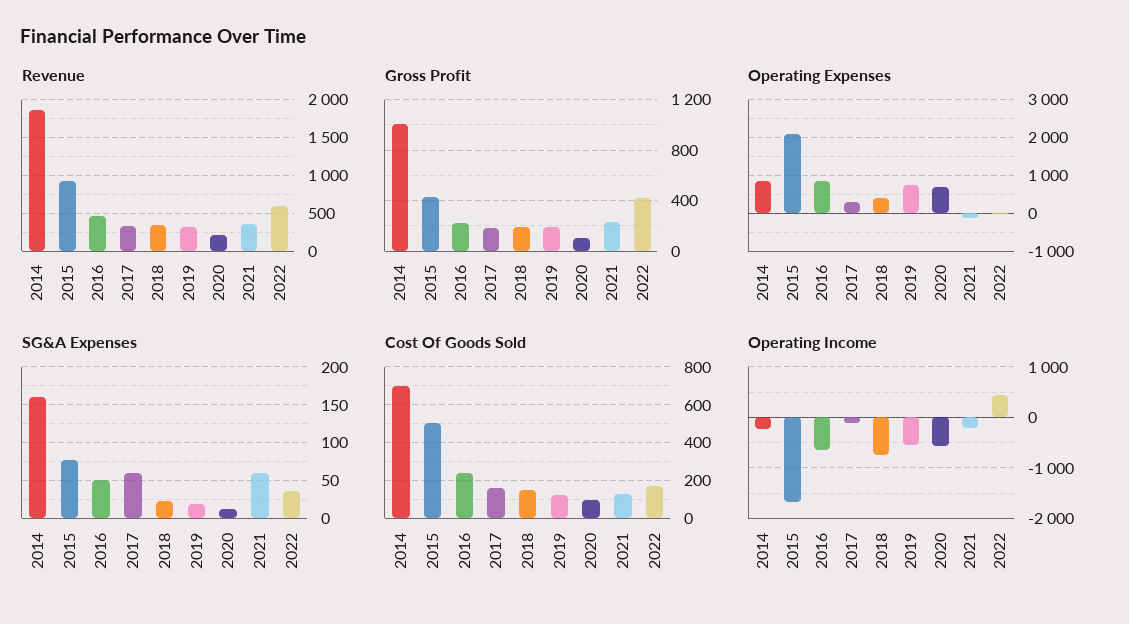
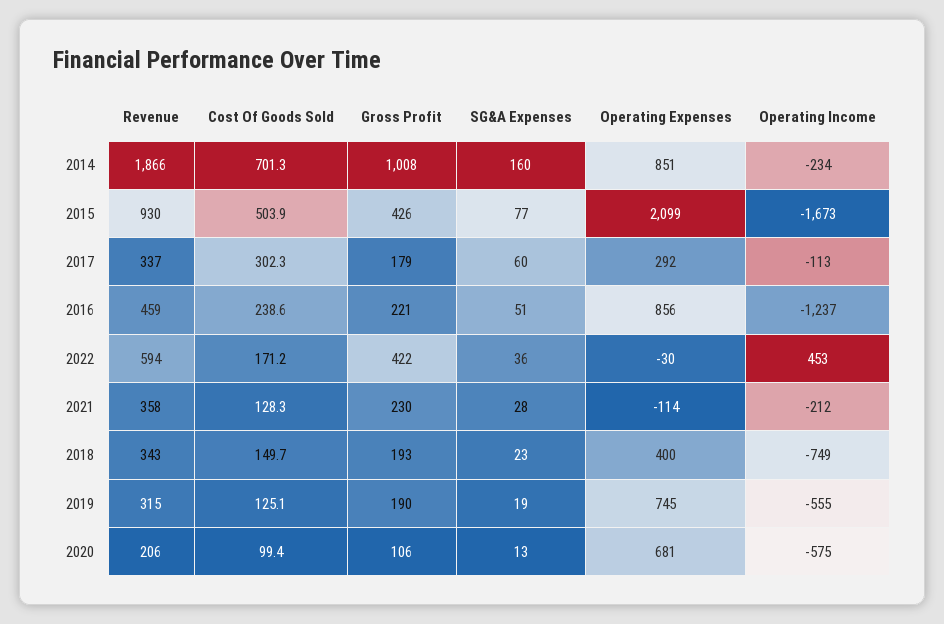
SG&A Expenses, 2021: 60 -> 28
Cost Of Goods Sold, 2017: 150 -> 302.3
Operating Income, 2016: -600 -> -1237

